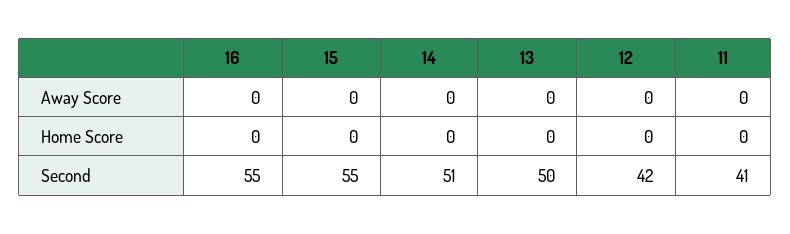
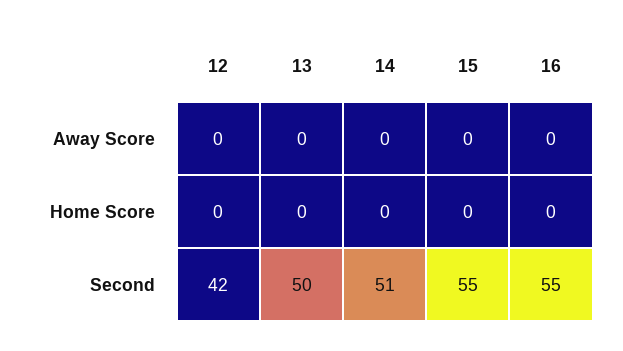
11, Away Score: 0 -> none
11, Home Score: 0 -> none
11, Second: 41 -> none

